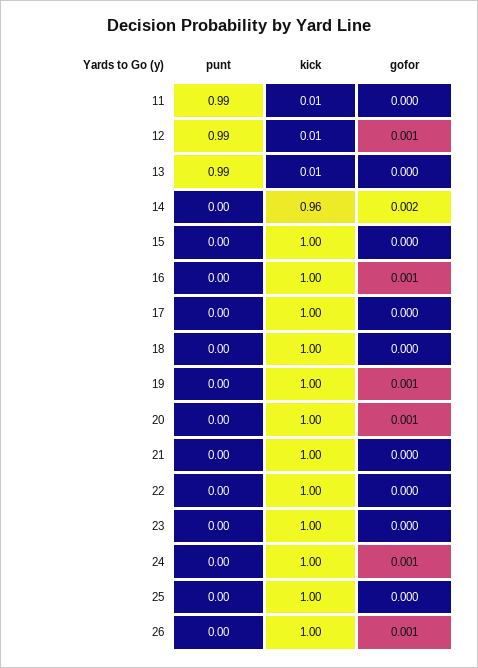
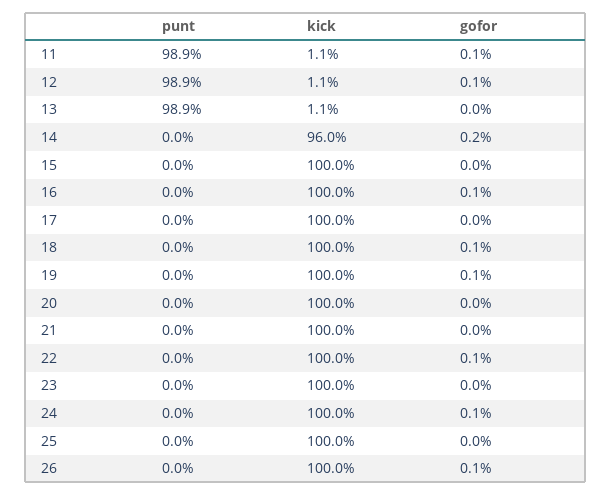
gofor, 11: 0 -> 0.001
gofor, 18: 0 -> 0.001
gofor, 20: 0.001 -> 0
gofor, 22: 0 -> 0.001

